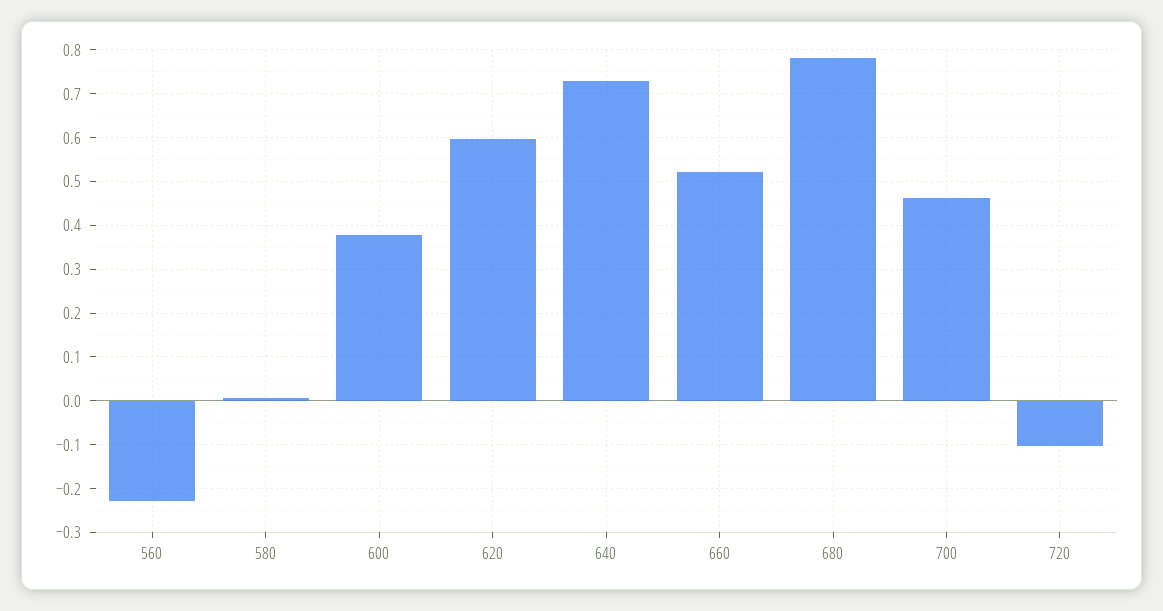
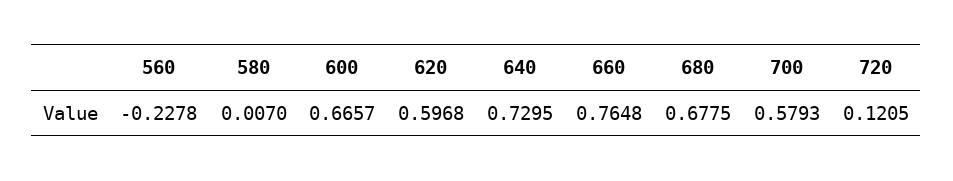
600: 0.38 -> 0.6657
660: 0.52 -> 0.7648
680: 0.78 -> 0.6775
700: 0.46 -> 0.5793
720: -0.1 -> 0.1205

